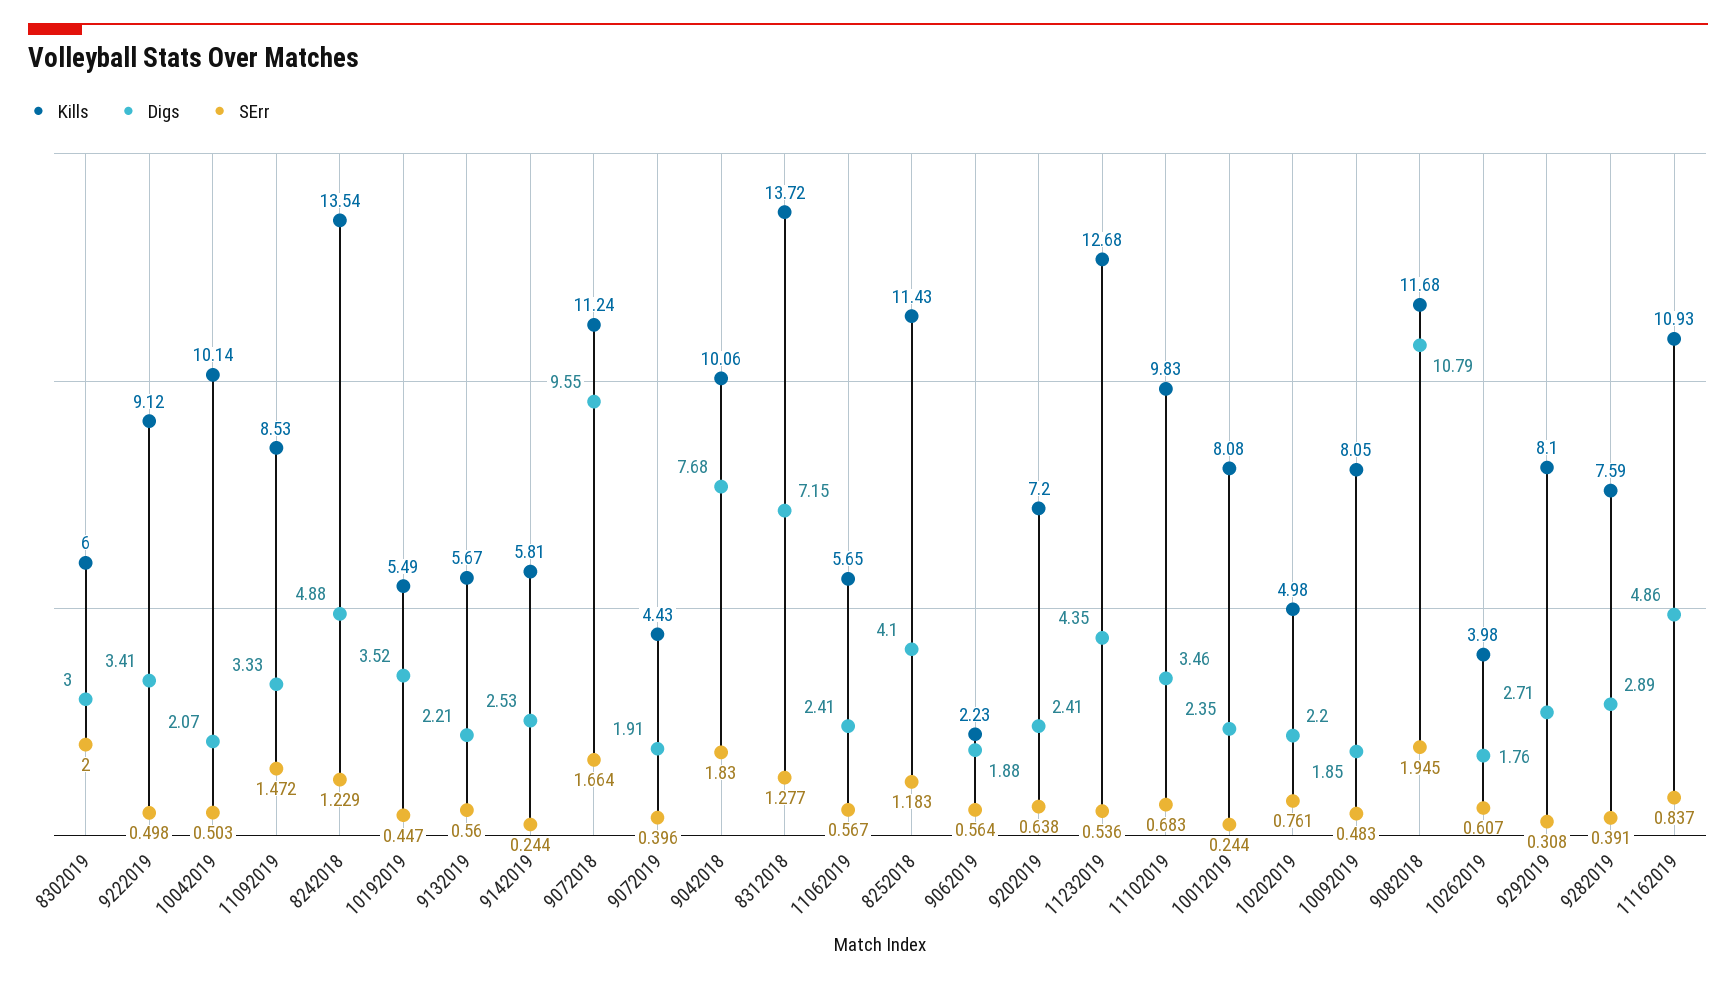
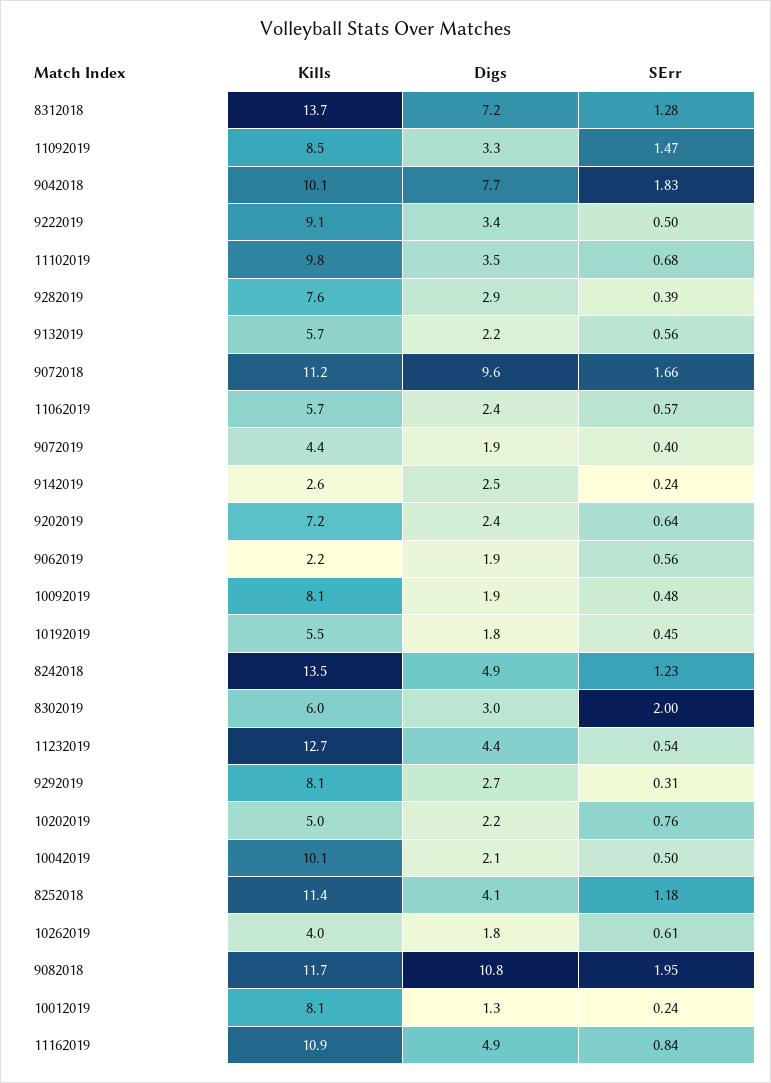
Digs, 10192019: 3.52 -> 1.8
Kills, 9142019: 5.81 -> 2.6
Digs, 10012019: 2.35 -> 1.3

